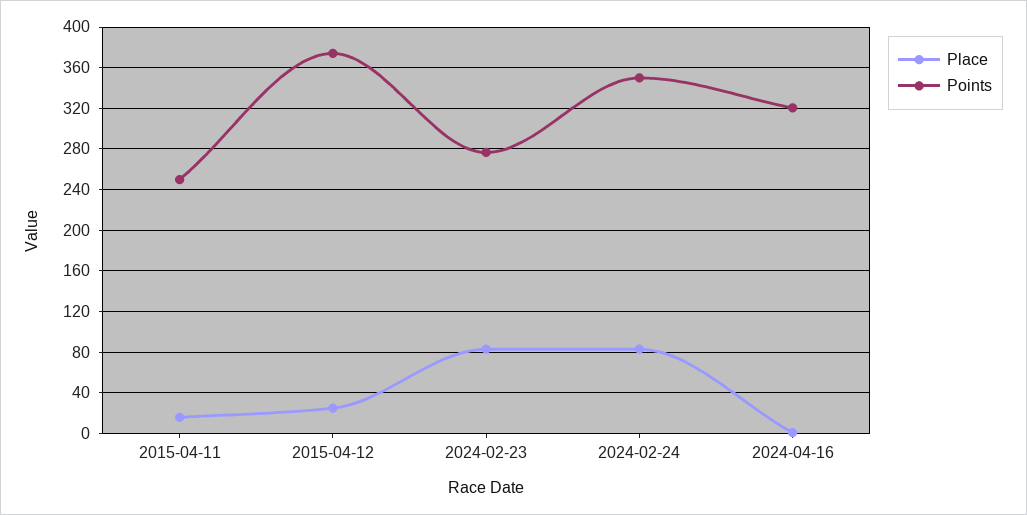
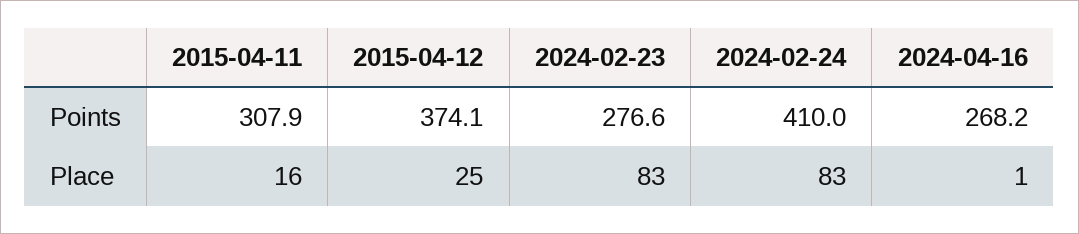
Points, 2015-04-11: 250 -> 307.9
Points, 2024-02-24: 350 -> 410
Points, 2024-04-16: 320 -> 268.2

